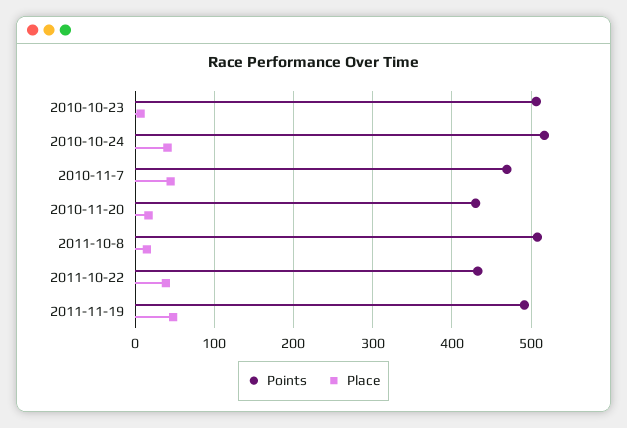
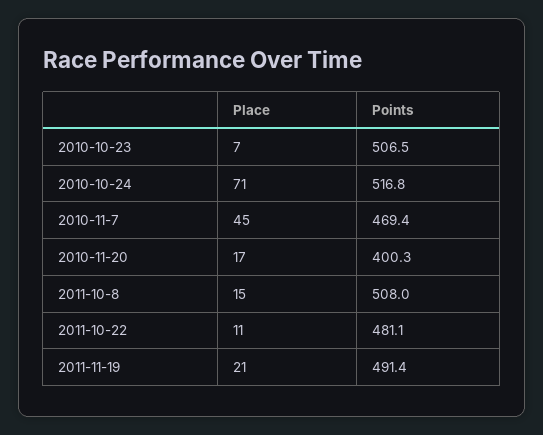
Place, 2010-10-24: 40 -> 71
Points, 2010-11-20: 430 -> 400.3
Points, 2011-10-22: 430 -> 481.1
Place, 2011-10-22: 40 -> 11
Place, 2011-11-19: 50 -> 21

